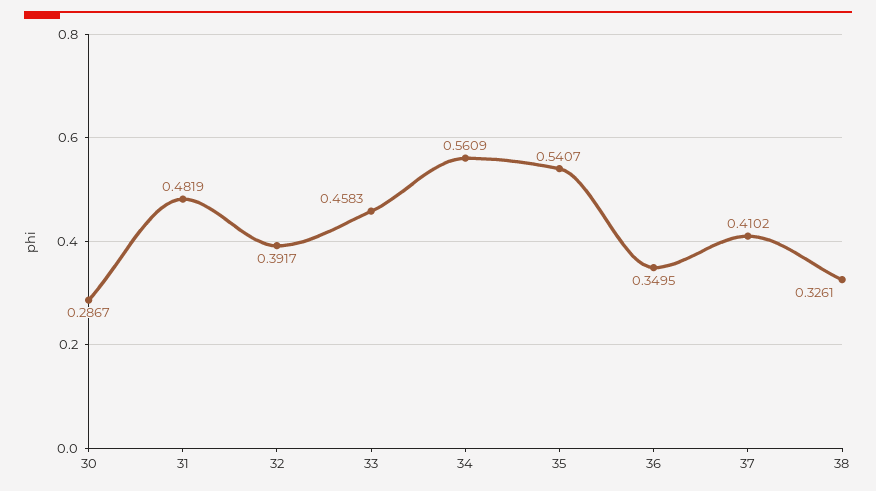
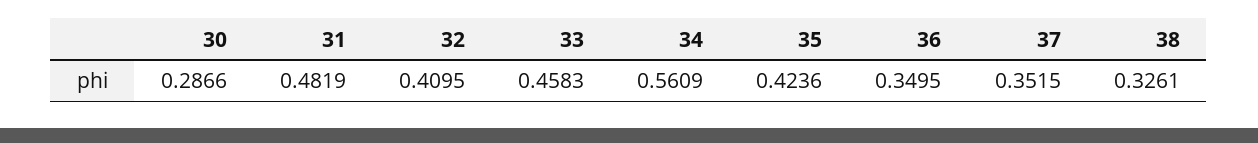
30: 0.2867 -> 0.2866
32: 0.3917 -> 0.4095
35: 0.5407 -> 0.4236
37: 0.4102 -> 0.3515

